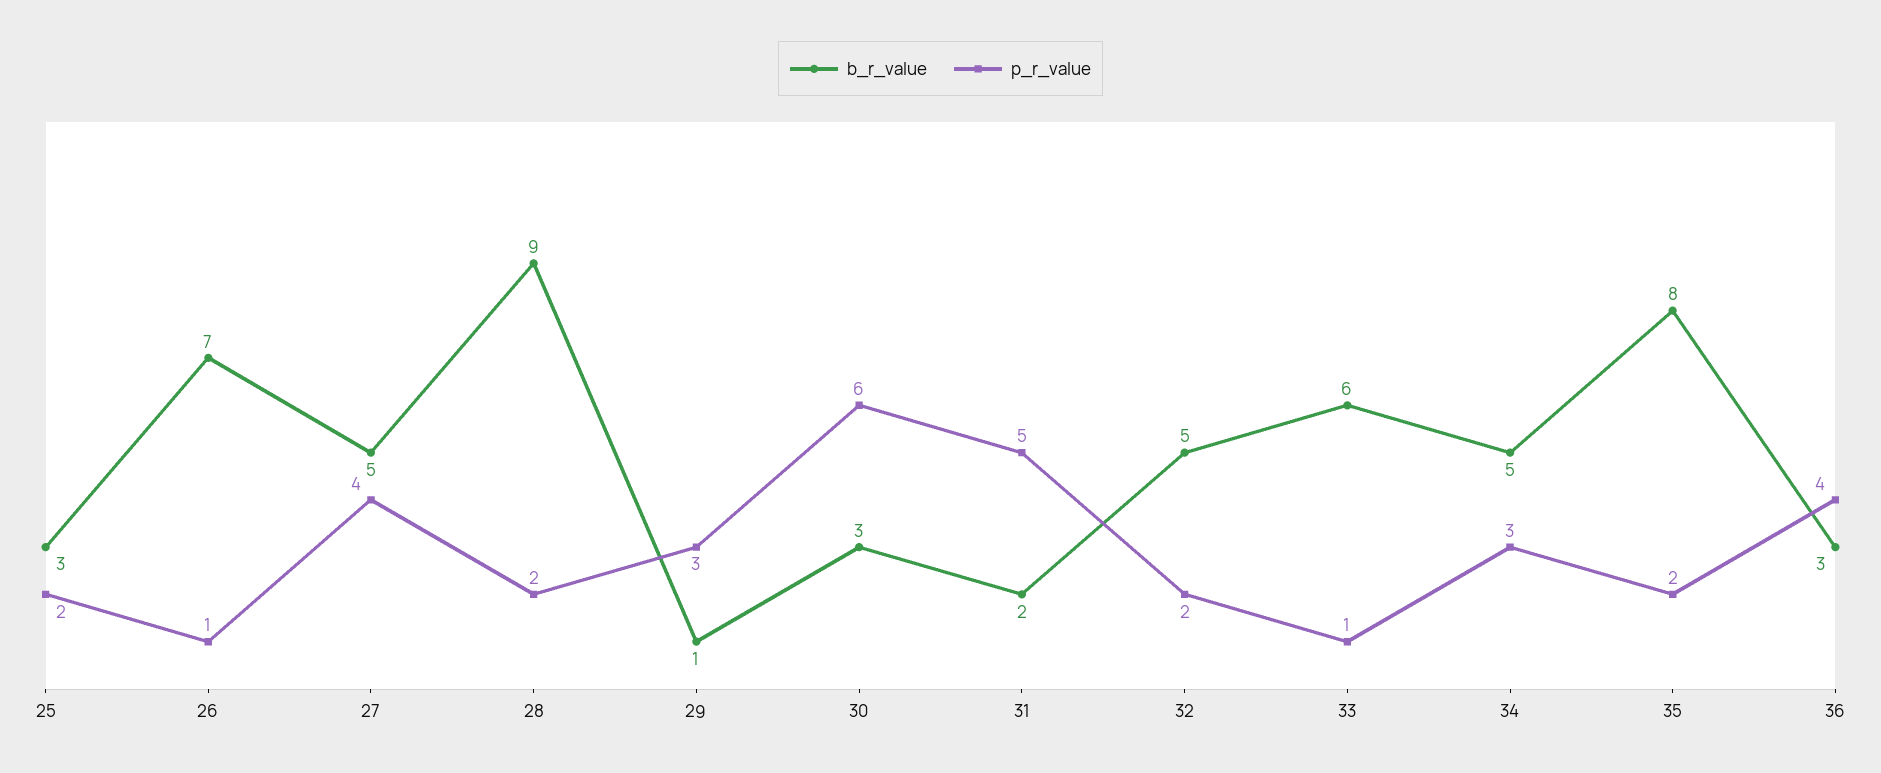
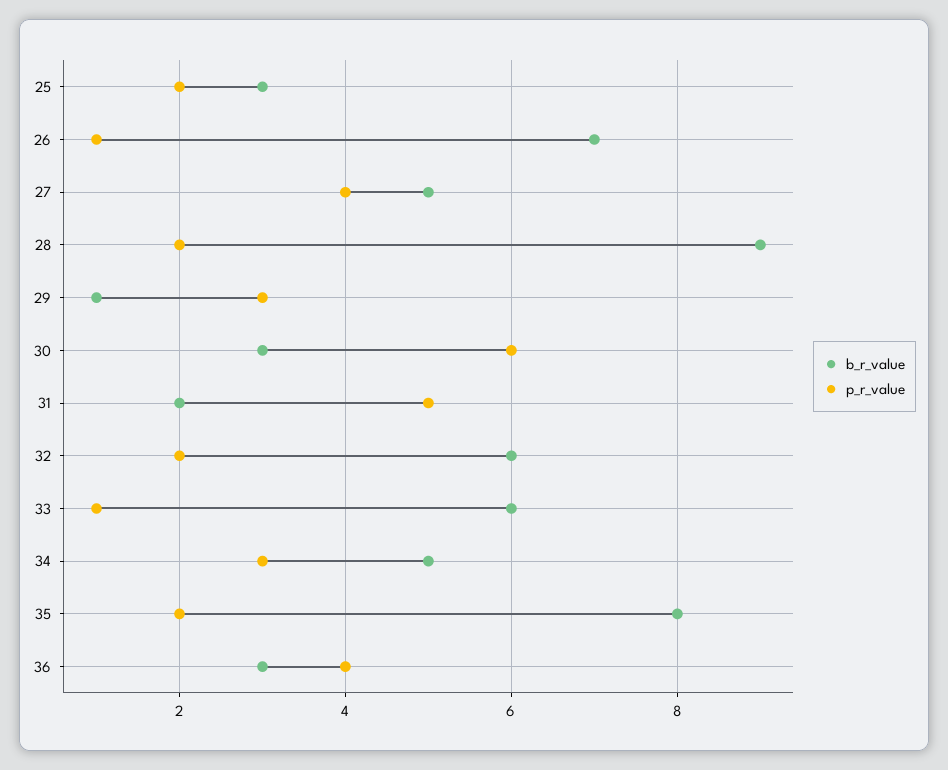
b_r_value, 32: 5 -> 6

